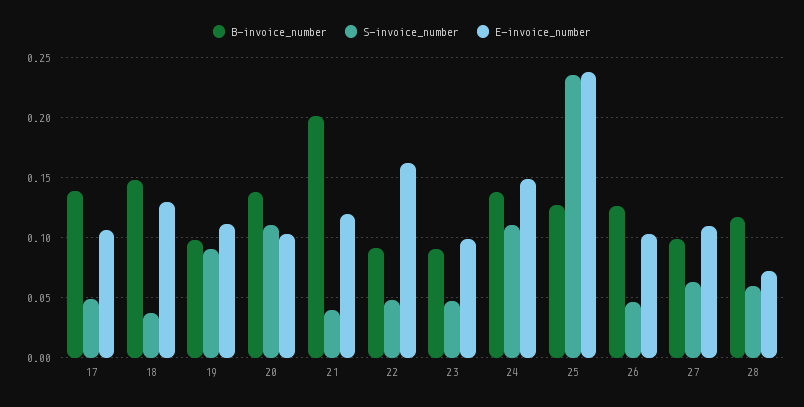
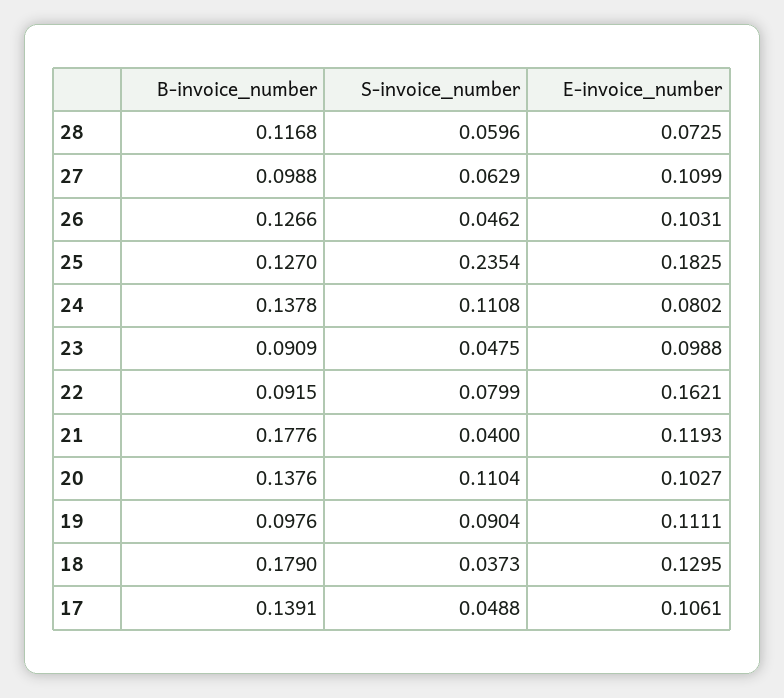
B-invoice_number, 18: 0.15 -> 0.179
B-invoice_number, 21: 0.2 -> 0.1776
S-invoice_number, 22: 0.05 -> 0.0799
E-invoice_number, 24: 0.15 -> 0.0802
E-invoice_number, 25: 0.24 -> 0.1825

